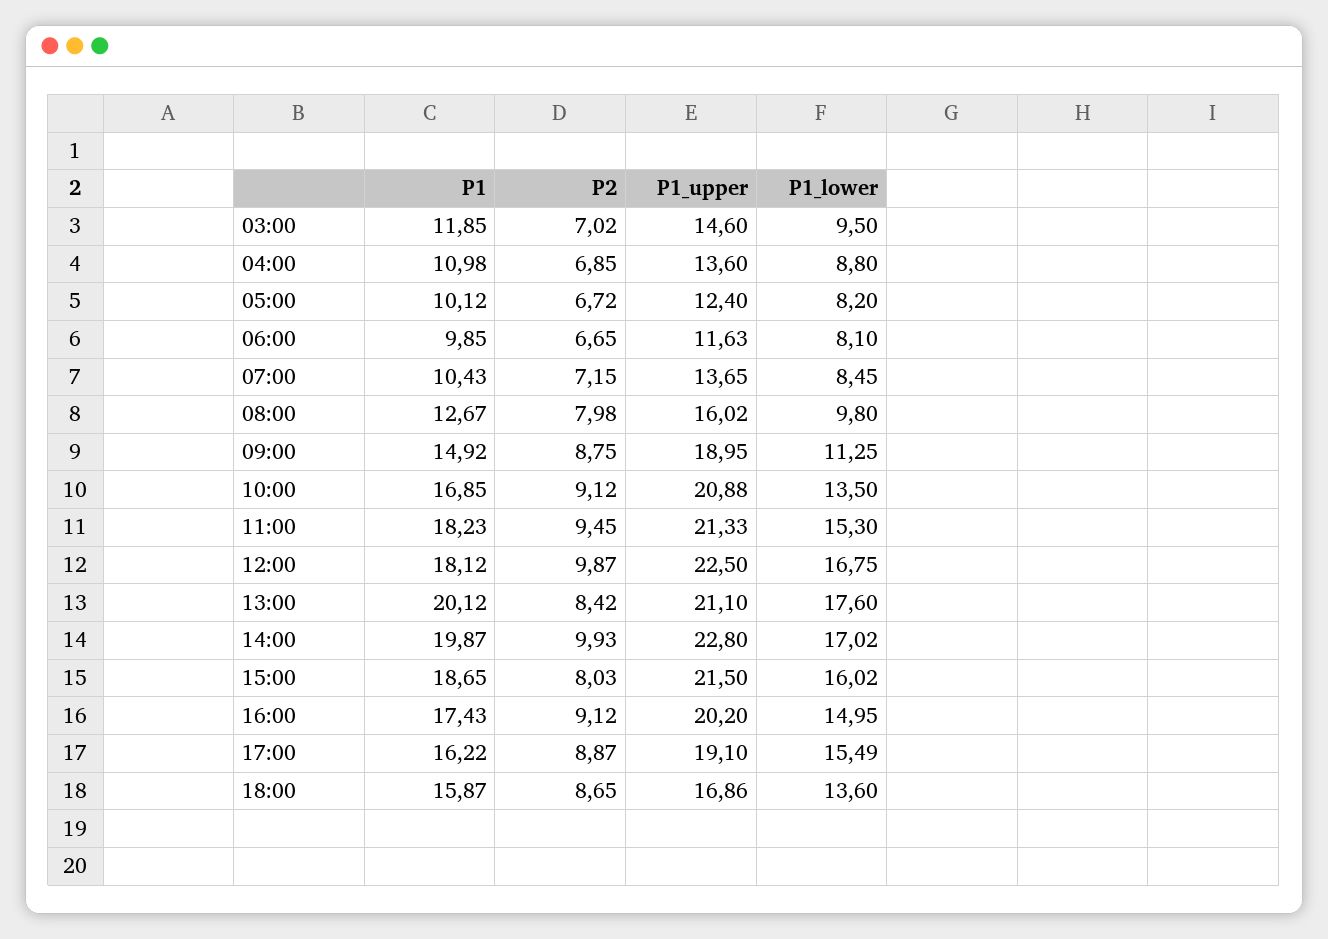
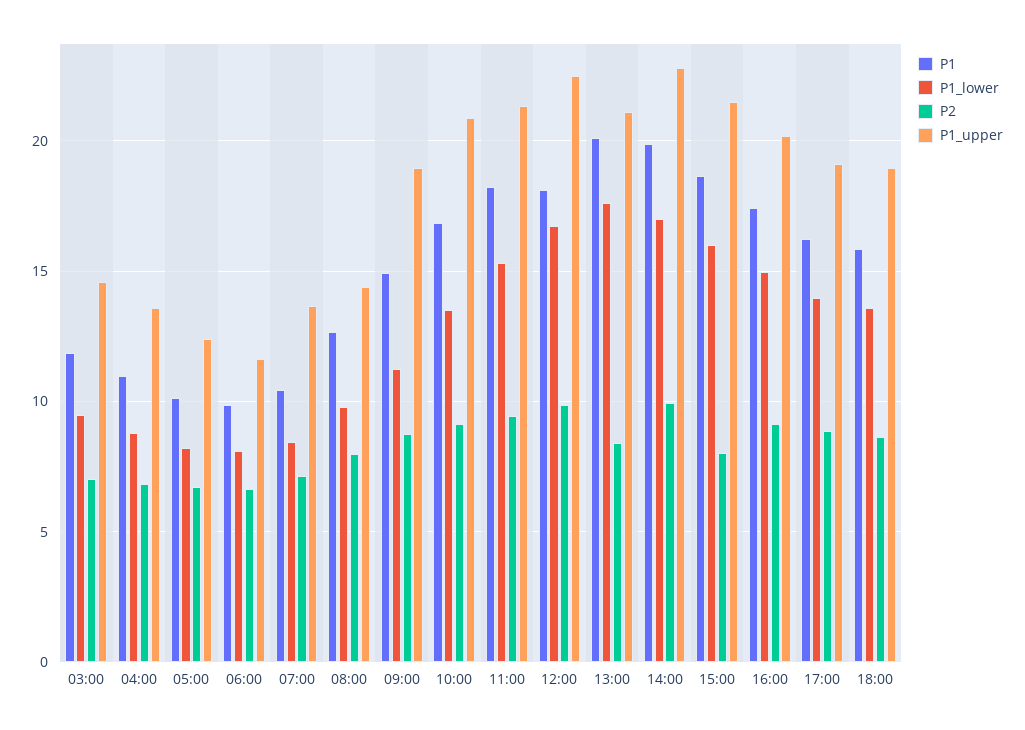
P1_upper, 08:00: 16.02 -> 14.5
P1_lower, 17:00: 15.49 -> 14
P1_upper, 18:00: 16.86 -> 19

